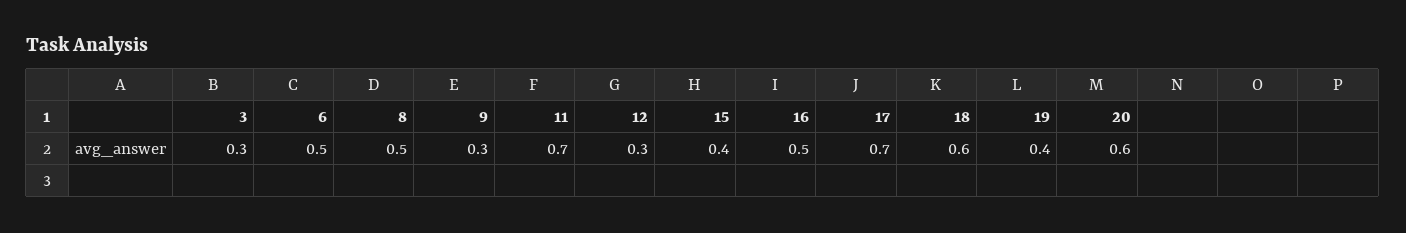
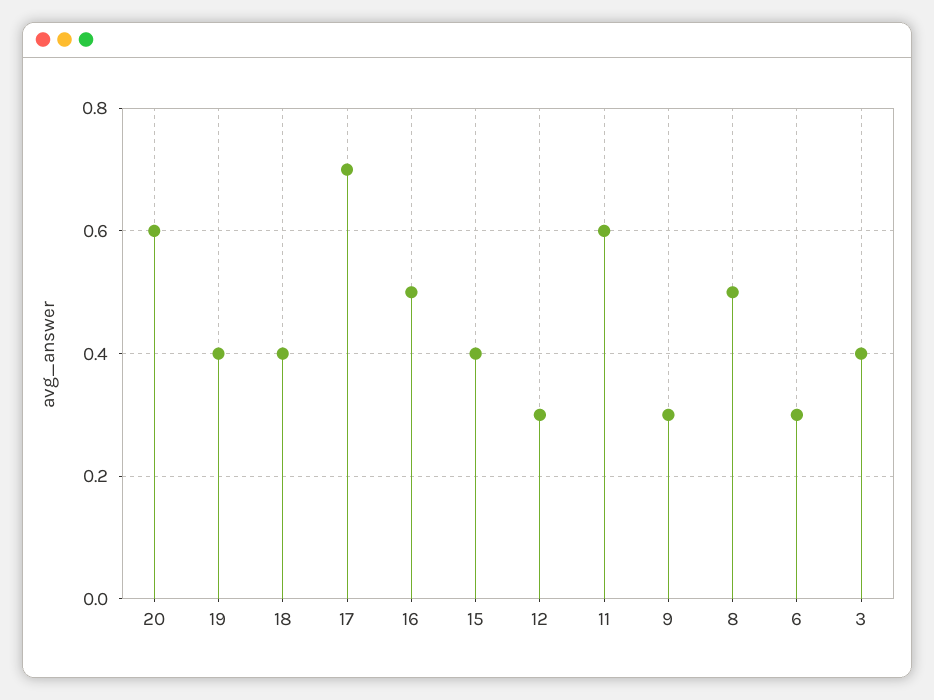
3: 0.3 -> 0.4
6: 0.5 -> 0.3
11: 0.7 -> 0.6
18: 0.6 -> 0.4

